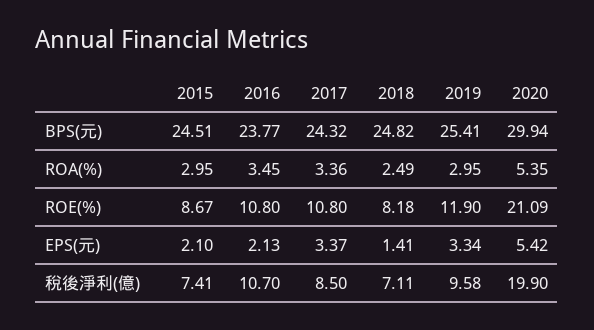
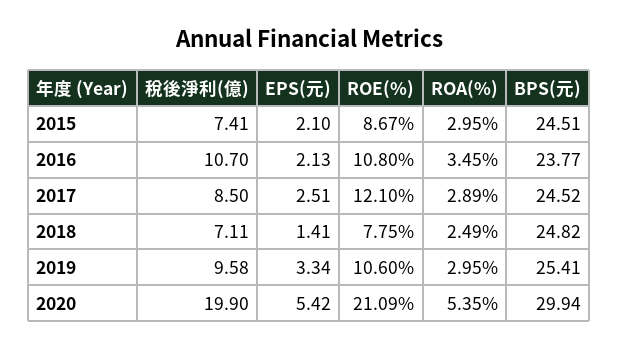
2017, BPS(元): 24.32 -> 24.52
2017, ROA(%): 3.36 -> 2.89
2017, ROE(%): 10.8 -> 12.1
2018, ROE(%): 8.18 -> 7.75
2019, ROE(%): 11.9 -> 10.6
2017, EPS(元): 3.37 -> 2.51

